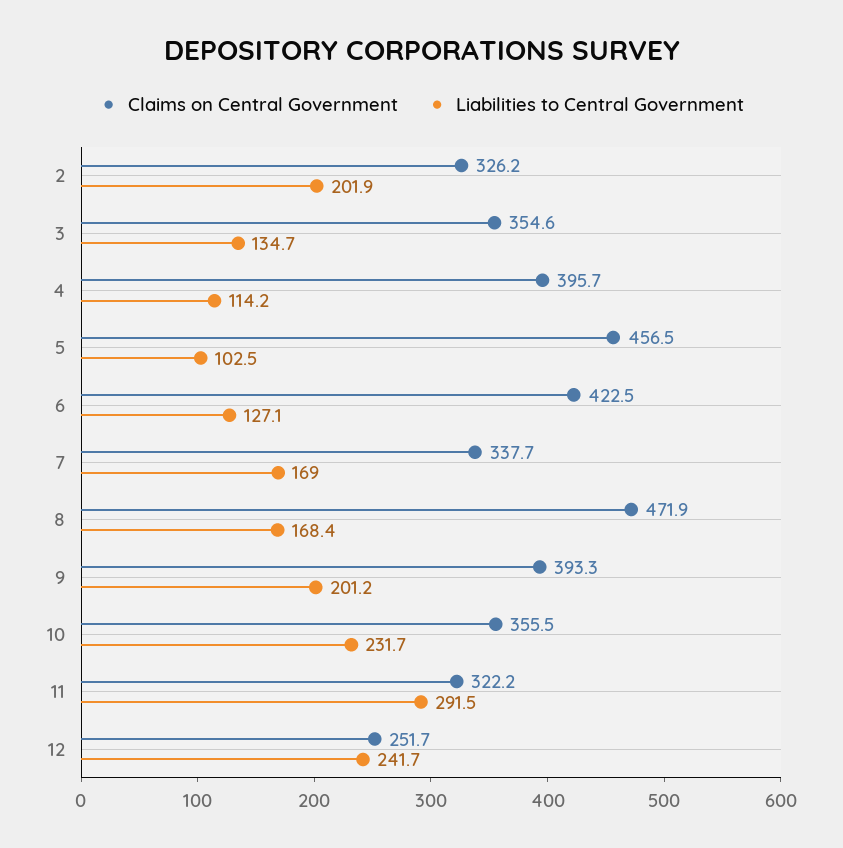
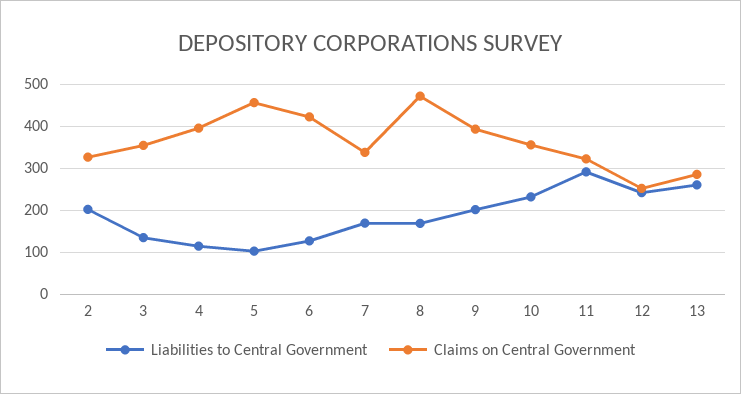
Liabilities to Central Government, 13: none -> 260
Claims on Central Government, 13: none -> 280

